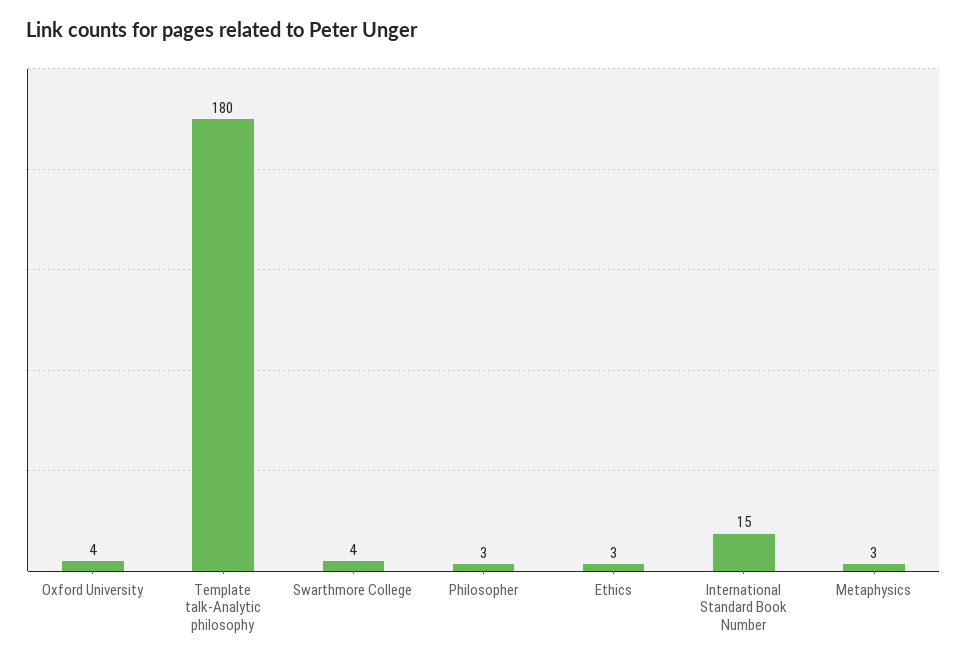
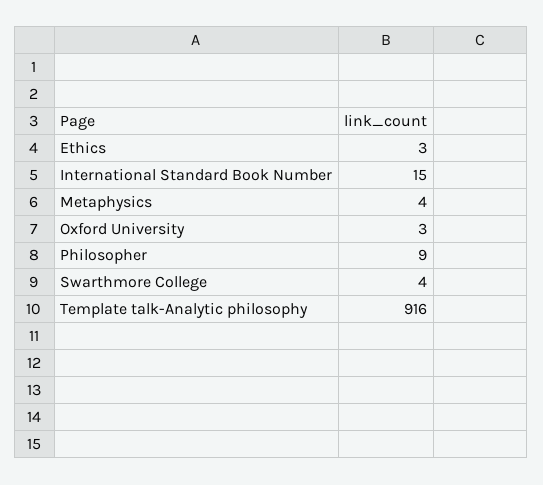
Oxford University: 4 -> 3
Template talk-Analytic philosophy: 180 -> 916
Philosopher: 3 -> 9
Metaphysics: 3 -> 4

